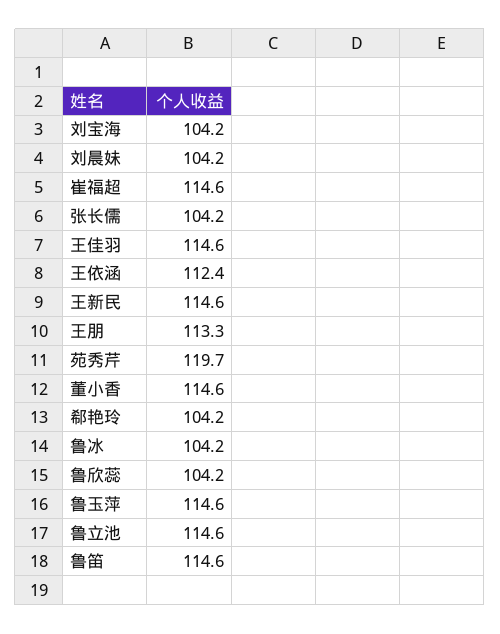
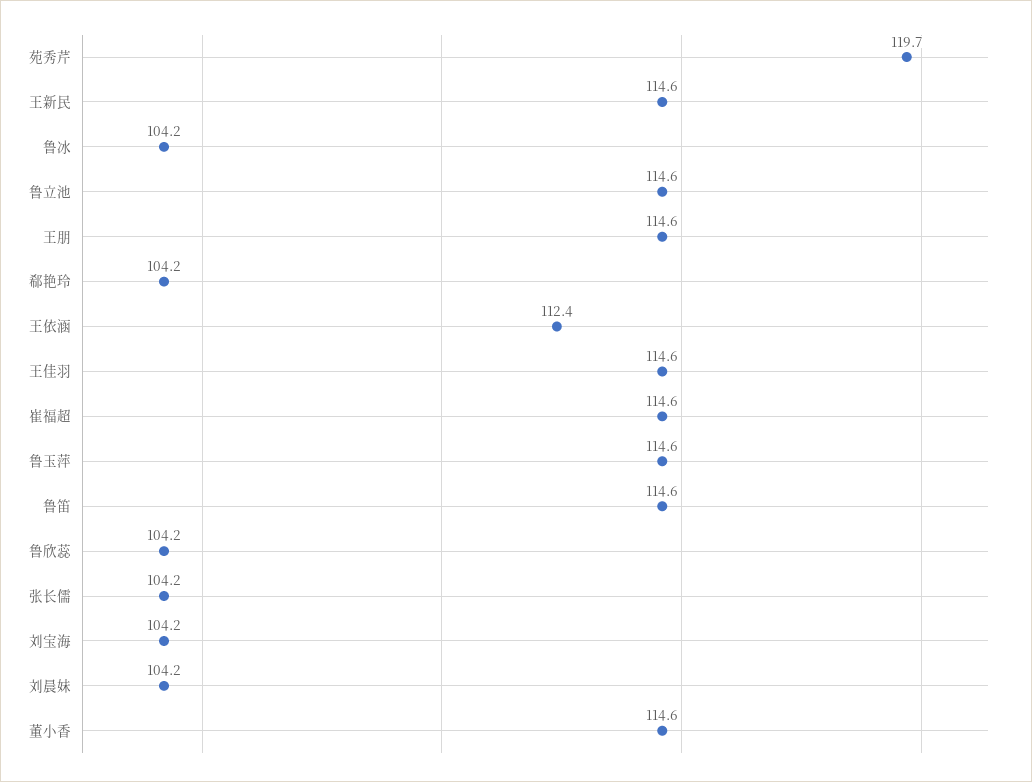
王朋: 113.3 -> 114.6

